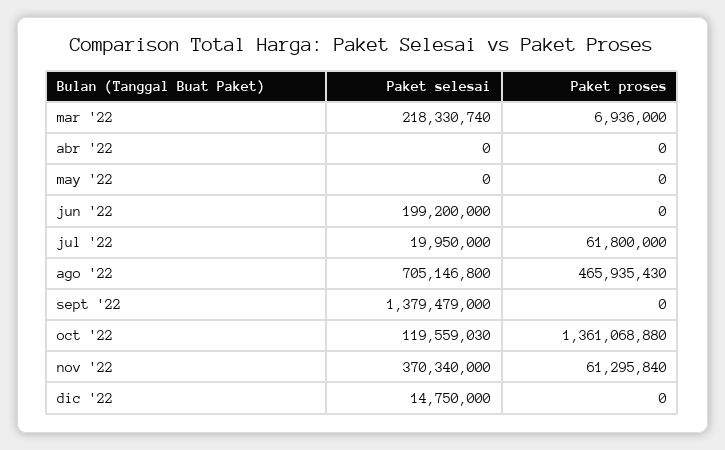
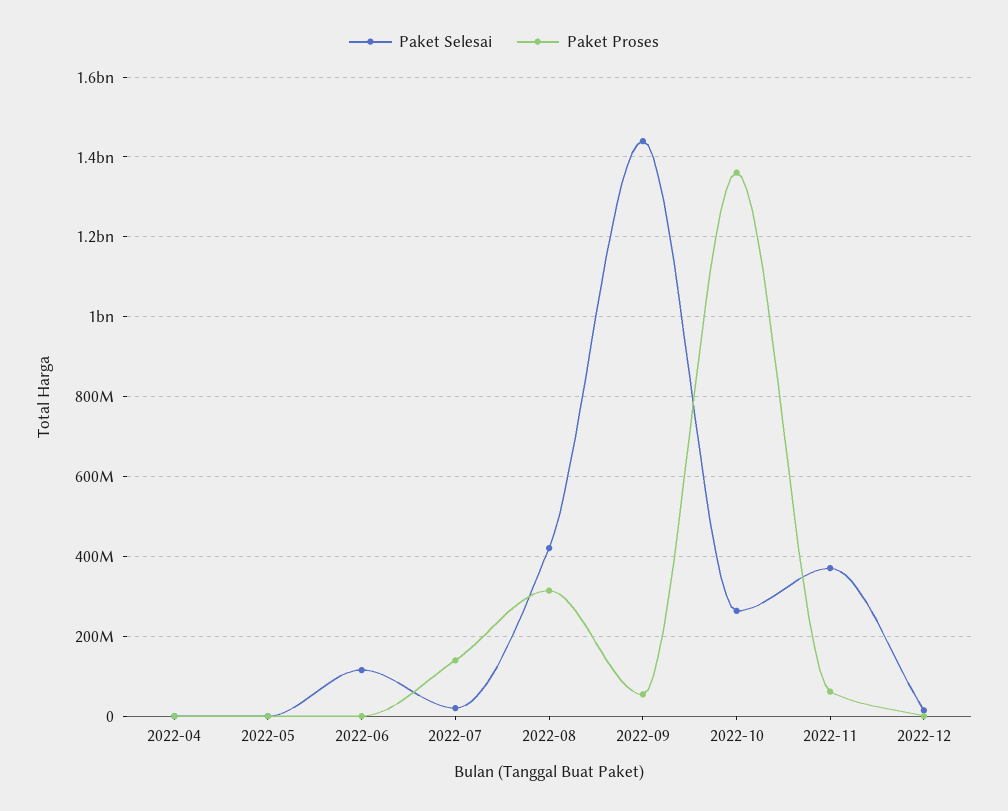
Paket selesai, mar '22: 218330740 -> none
Paket proses, mar '22: 6936000 -> none
Paket selesai, jun '22: 199200000 -> 120000000
Paket proses, jul '22: 61800000 -> 140000000
Paket selesai, ago '22: 705146800 -> 420000000
Paket proses, ago '22: 465935430 -> 320000000
Paket selesai, sept '22: 1379479000 -> 1440000000
Paket proses, sept '22: 0 -> 60000000
Paket selesai, oct '22: 119559030 -> 260000000

